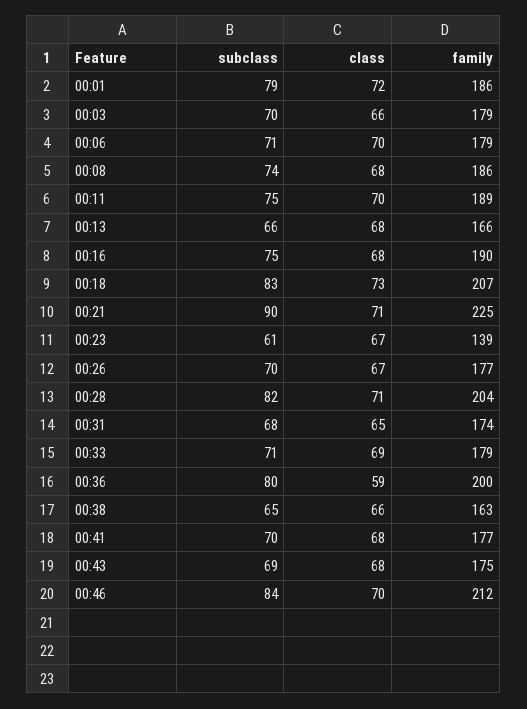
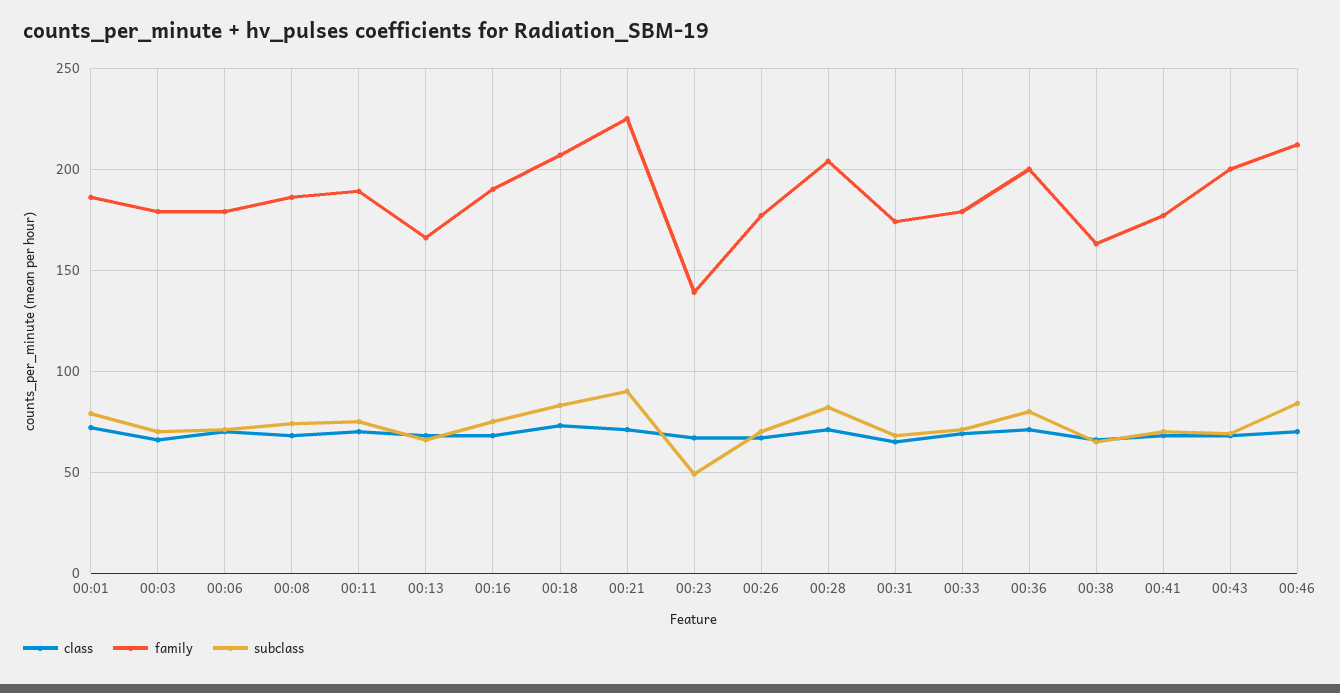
subclass, 00:23: 61 -> 50
class, 00:36: 59 -> 70
family, 00:43: 175 -> 200

